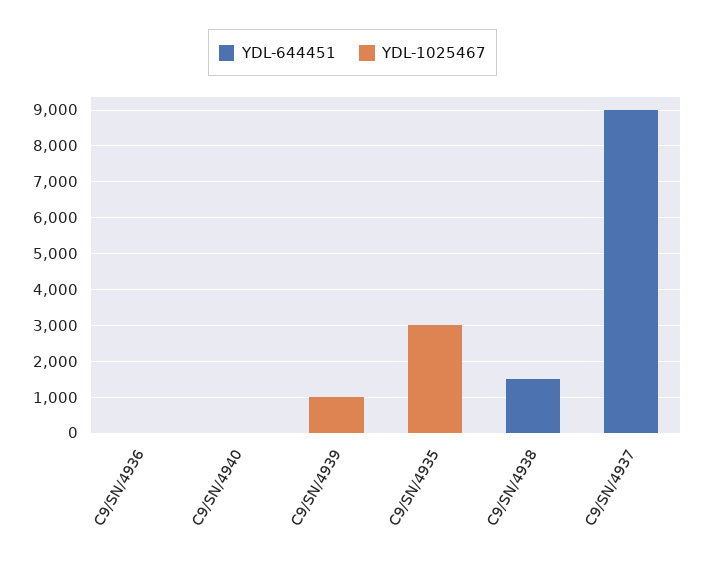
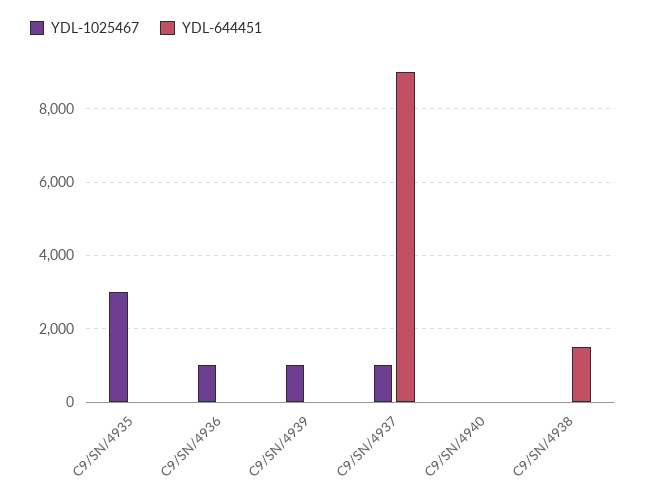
YDL-1025467, C9/SN/4936: 0 -> 1000
YDL-1025467, C9/SN/4937: 0 -> 1000

